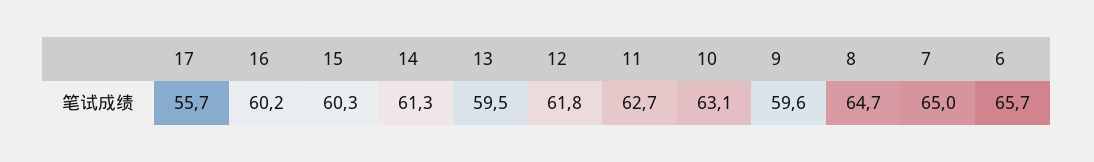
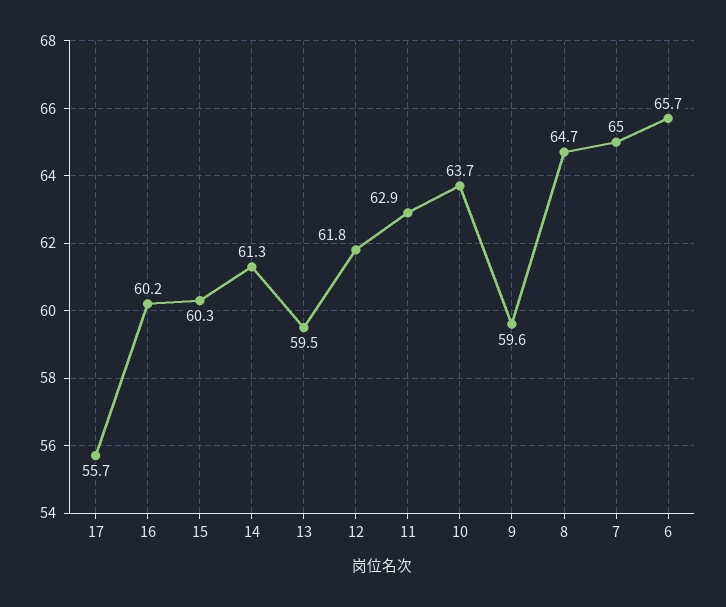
11: 62.7 -> 62.9
10: 63.1 -> 63.7

